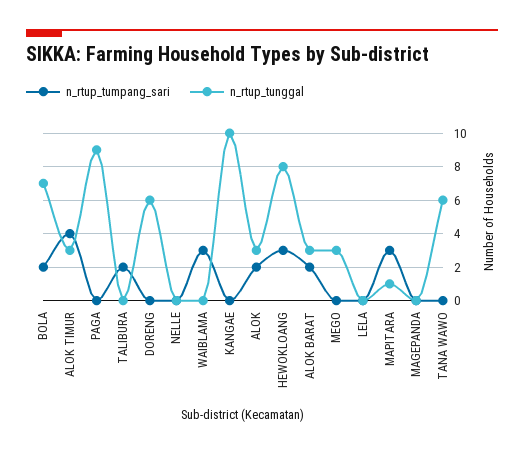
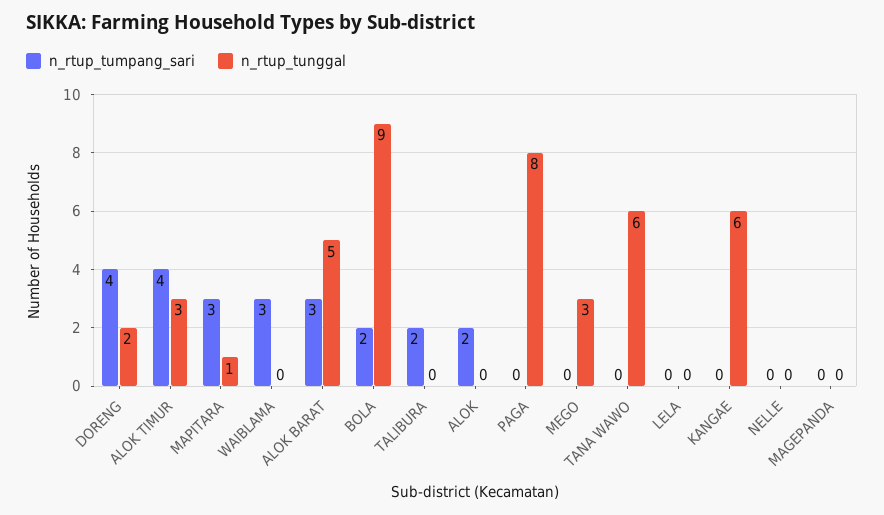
n_rtup_tunggal, BOLA: 7 -> 9
n_rtup_tunggal, PAGA: 9 -> 8
n_rtup_tumpang_sari, DORENG: 0 -> 4
n_rtup_tunggal, DORENG: 6 -> 2
n_rtup_tunggal, KANGAE: 10 -> 6
n_rtup_tunggal, ALOK: 3 -> 0
n_rtup_tumpang_sari, HEWOKLOANG: 3 -> none
n_rtup_tunggal, HEWOKLOANG: 8 -> none
n_rtup_tumpang_sari, ALOK BARAT: 2 -> 3
n_rtup_tunggal, ALOK BARAT: 3 -> 5

